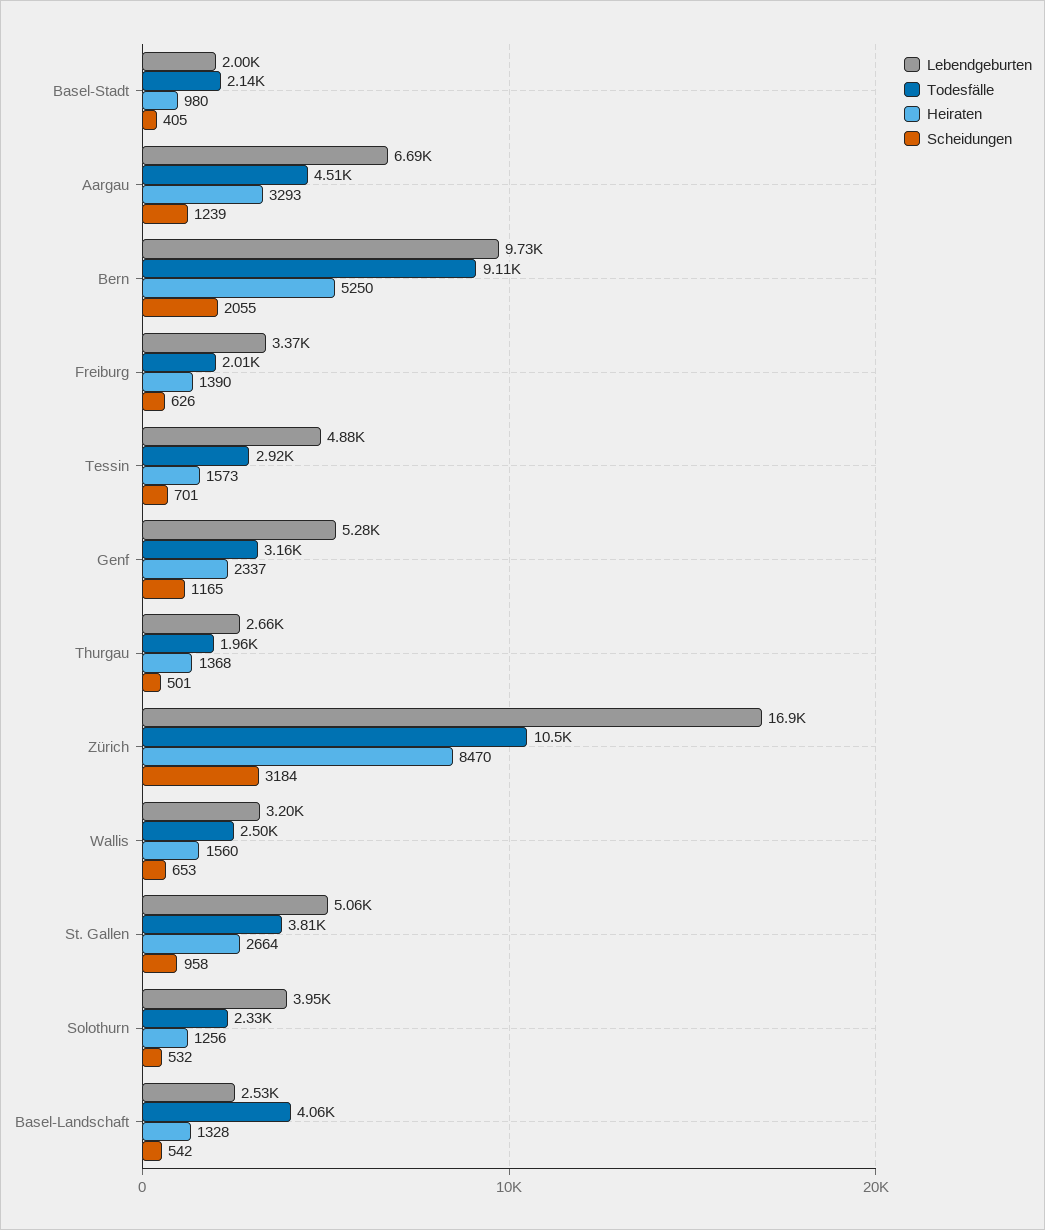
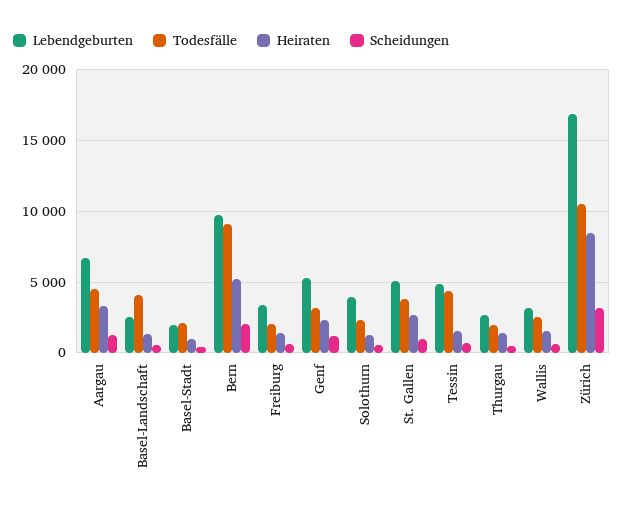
Todesfälle, Tessin: 2920 -> 4500

